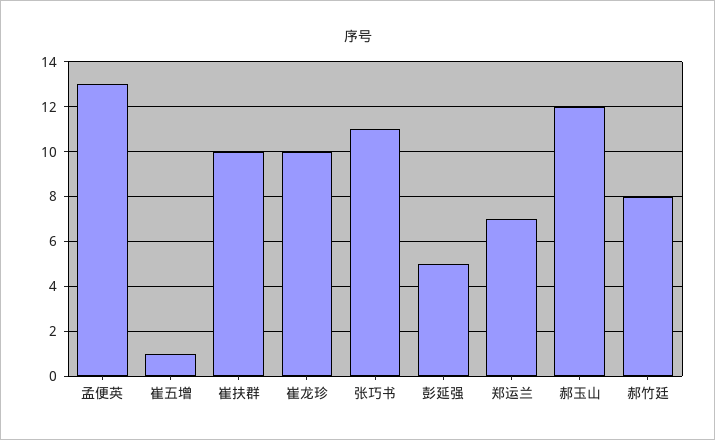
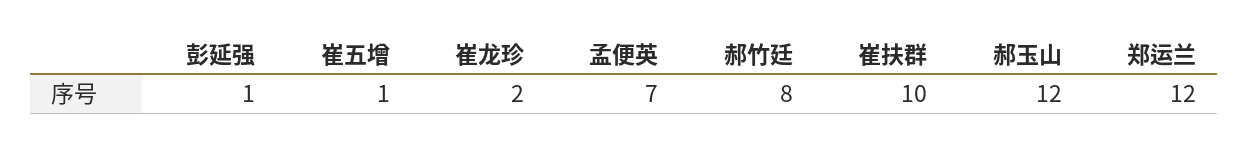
孟便英: 13 -> 7
崔龙珍: 10 -> 2
张巧书: 11 -> none
彭延强: 5 -> 1
郑运兰: 7 -> 12

